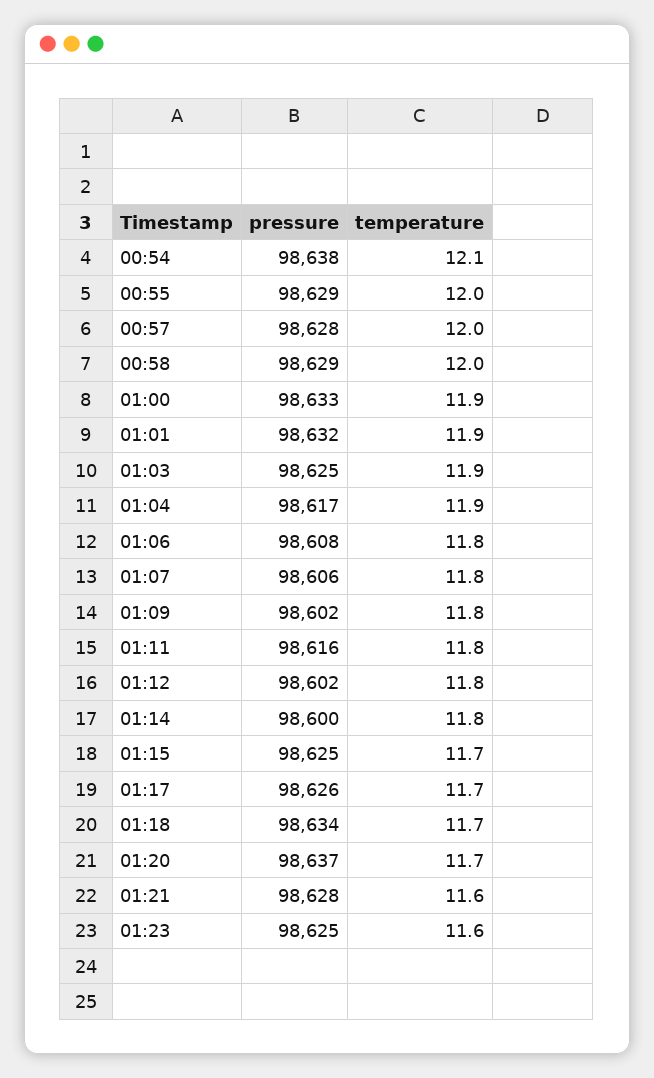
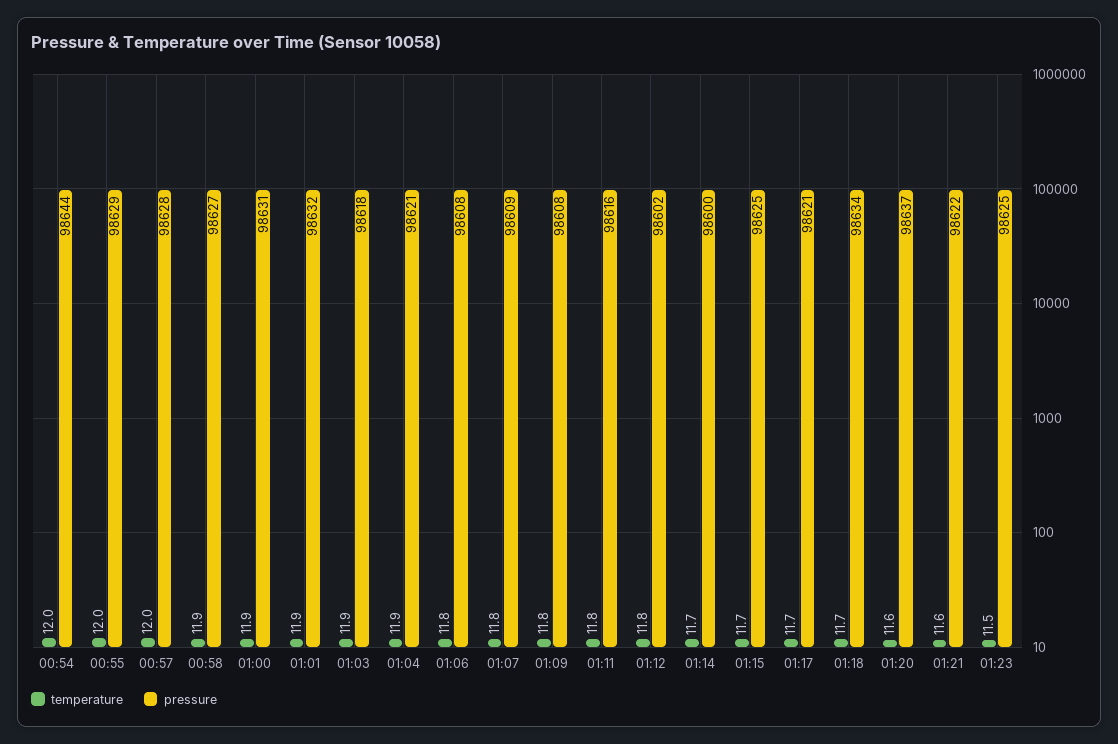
pressure, 00:54: 98638 -> 98644
temperature, 00:54: 12.1 -> 12
pressure, 00:58: 98629 -> 98627
temperature, 00:58: 12 -> 11.9
pressure, 01:00: 98633 -> 98631
pressure, 01:03: 98625 -> 98618
pressure, 01:04: 98617 -> 98621
pressure, 01:07: 98606 -> 98609
pressure, 01:09: 98602 -> 98608
temperature, 01:14: 11.8 -> 11.7
pressure, 01:17: 98626 -> 98621
temperature, 01:20: 11.7 -> 11.6
pressure, 01:21: 98628 -> 98622
temperature, 01:23: 11.6 -> 11.5

